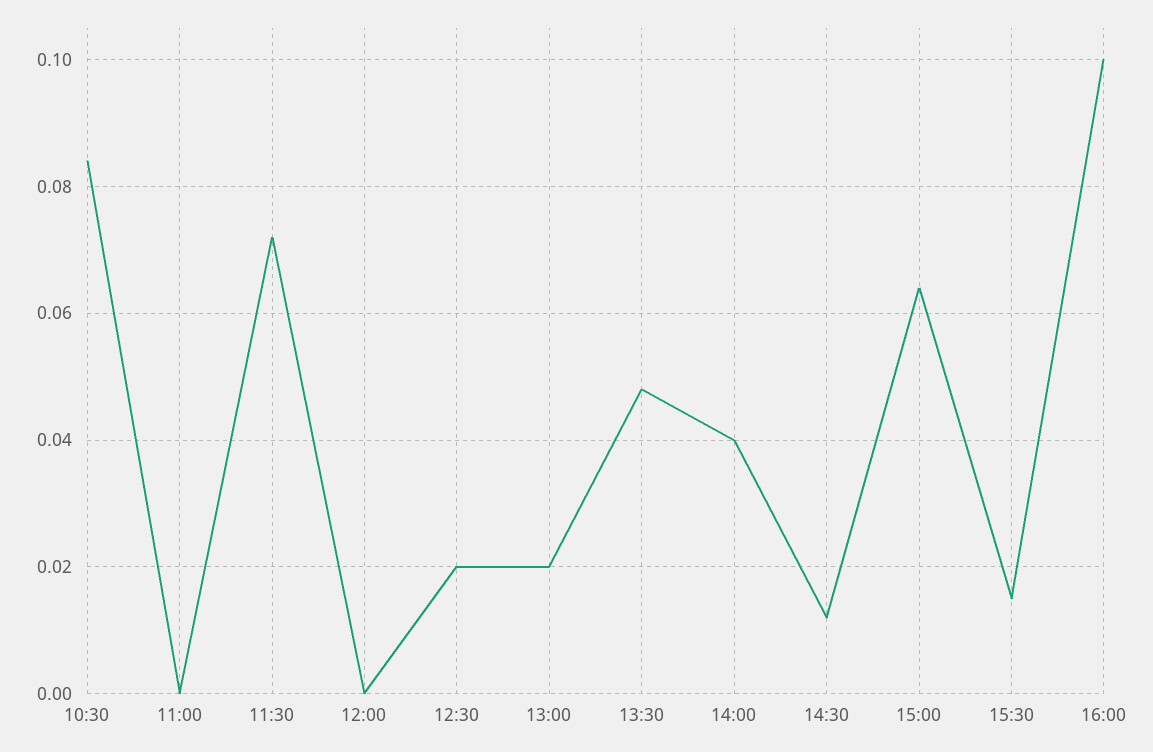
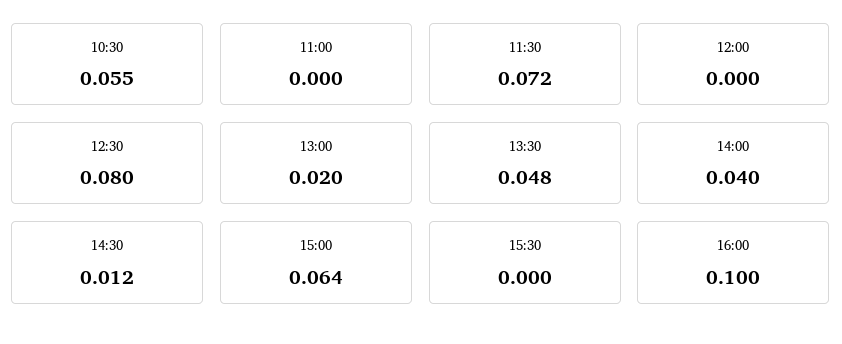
10:30: 0.085 -> 0.055
12:30: 0.02 -> 0.08
15:30: 0.015 -> 0

